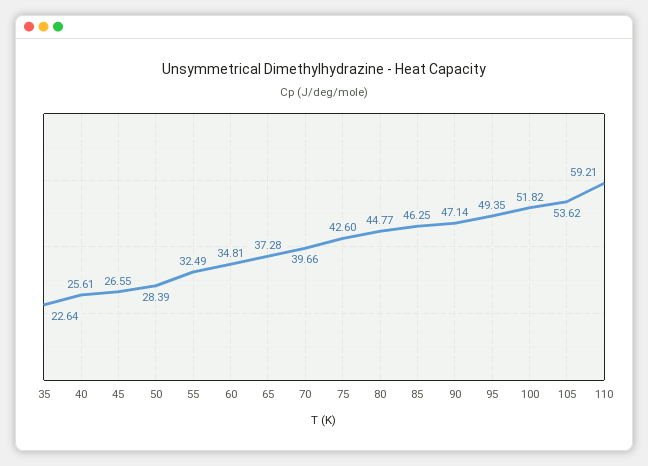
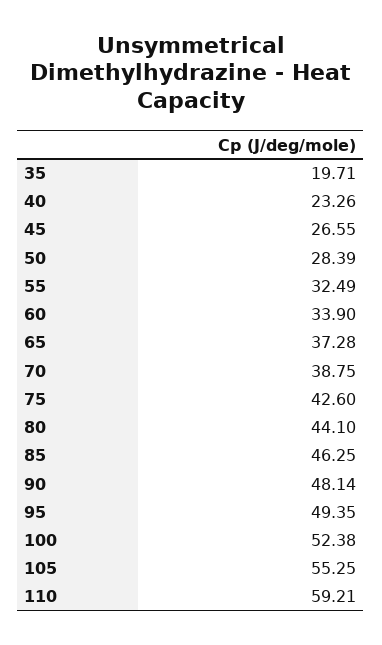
35: 22.64 -> 19.71
40: 25.61 -> 23.26
60: 34.81 -> 33.9
70: 39.66 -> 38.75
80: 44.77 -> 44.1
90: 47.14 -> 48.14
100: 51.82 -> 52.38
105: 53.62 -> 55.25

